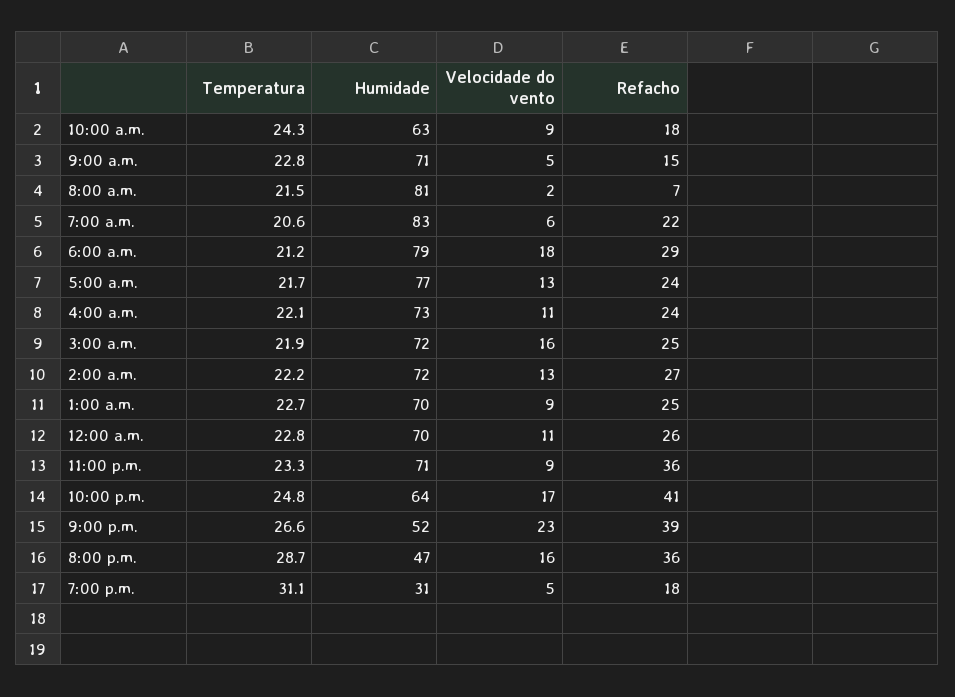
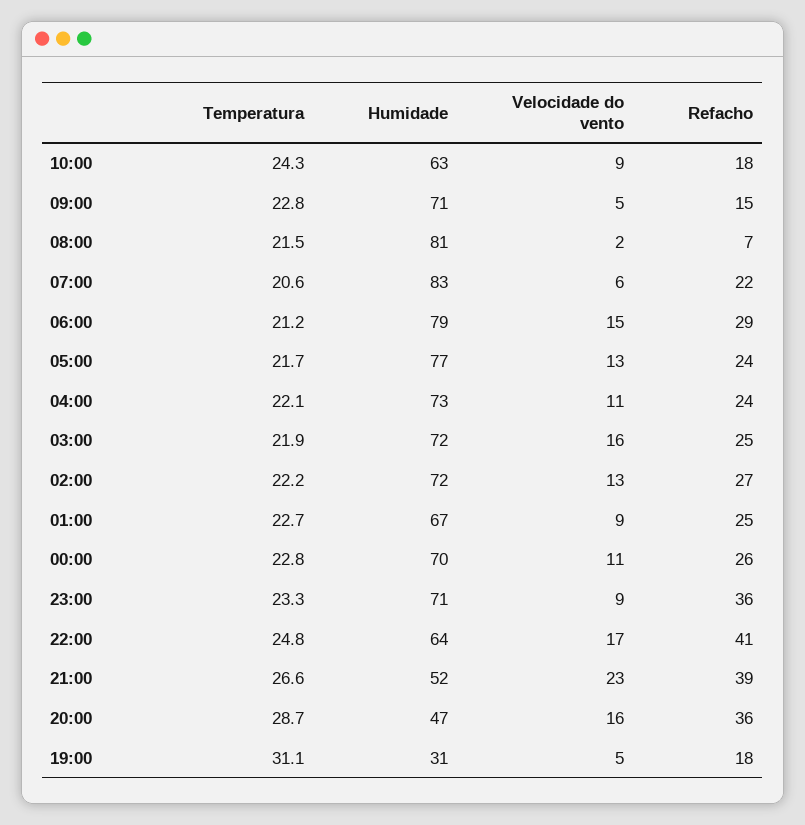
Velocidade do vento, 6:00 a.m.: 18 -> 15
Humidade, 1:00 a.m.: 70 -> 67

